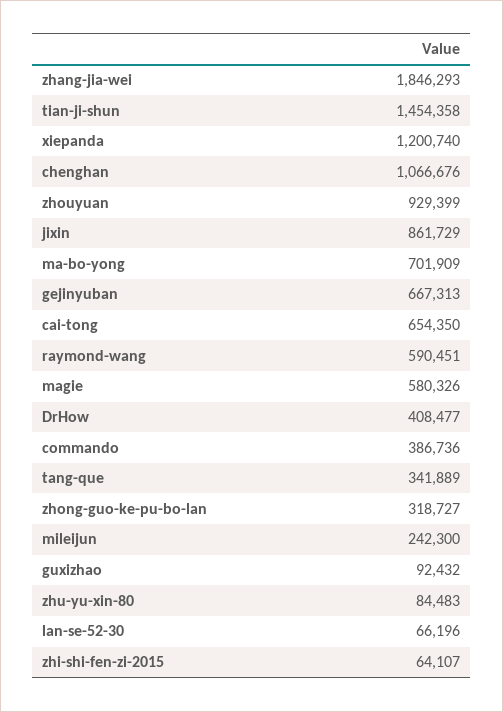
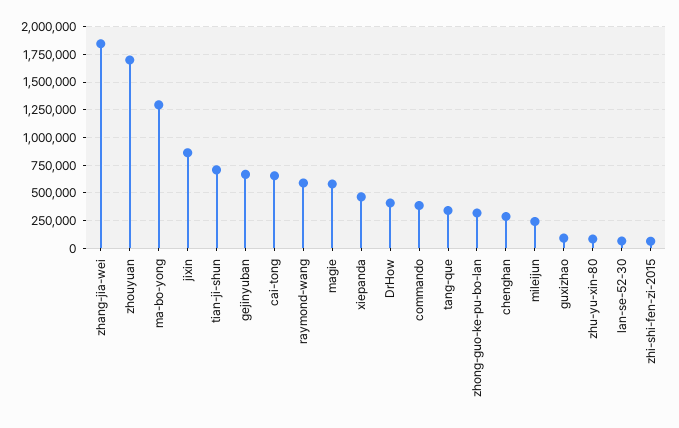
tian-ji-shun: 1454358 -> 750000
xiepanda: 1200740 -> 500000
chenghan: 1066676 -> 250000
zhouyuan: 929399 -> 1750000
ma-bo-yong: 701909 -> 1250000

